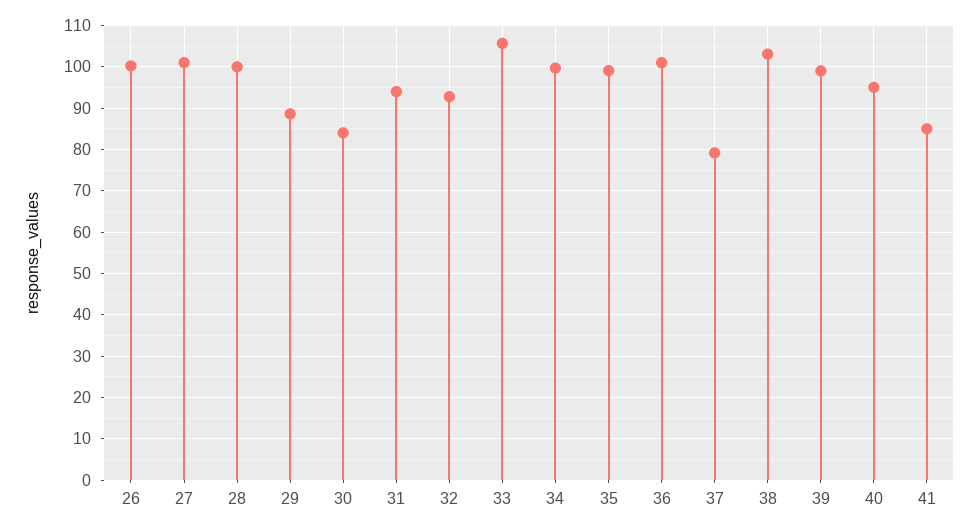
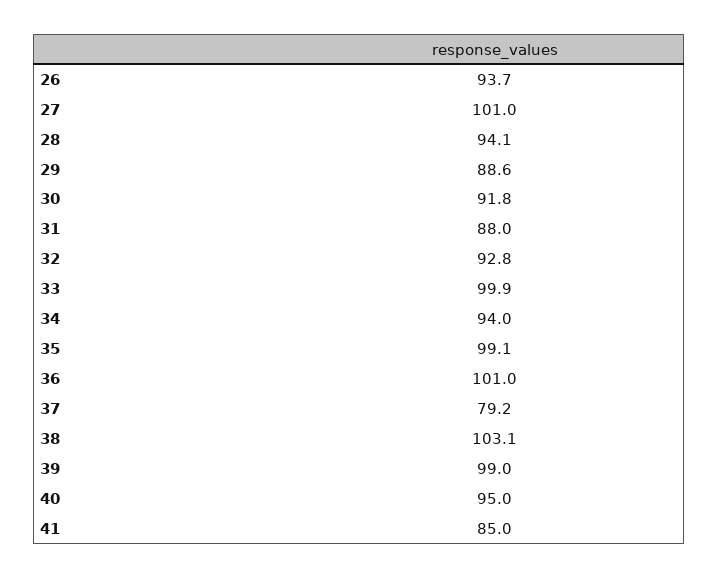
26: 100 -> 93.7
28: 100 -> 94.1
30: 84 -> 91.8
31: 94 -> 88
33: 106 -> 99.9
34: 100 -> 94

